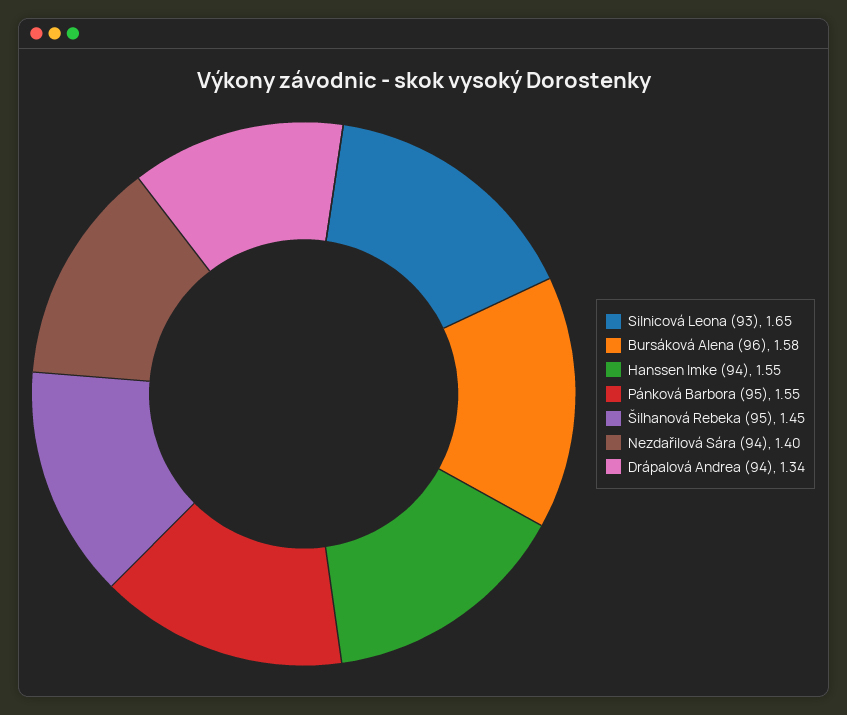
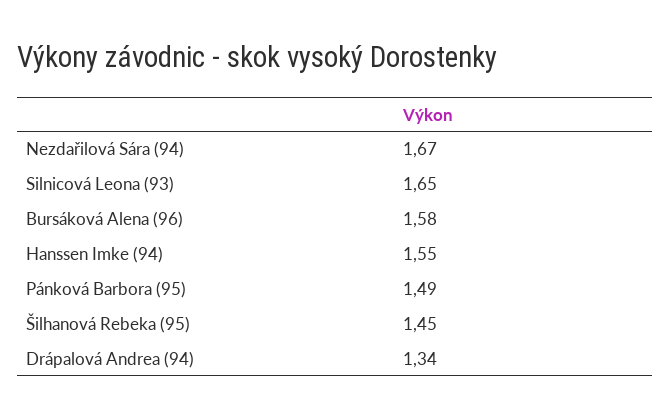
Pánková Barbora (95): 1.55 -> 1.49
Nezdařilová Sára (94): 1.4 -> 1.67

